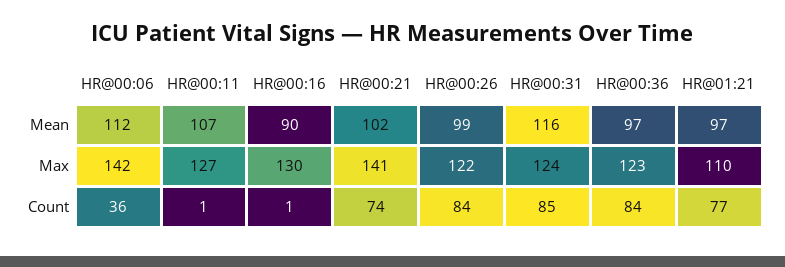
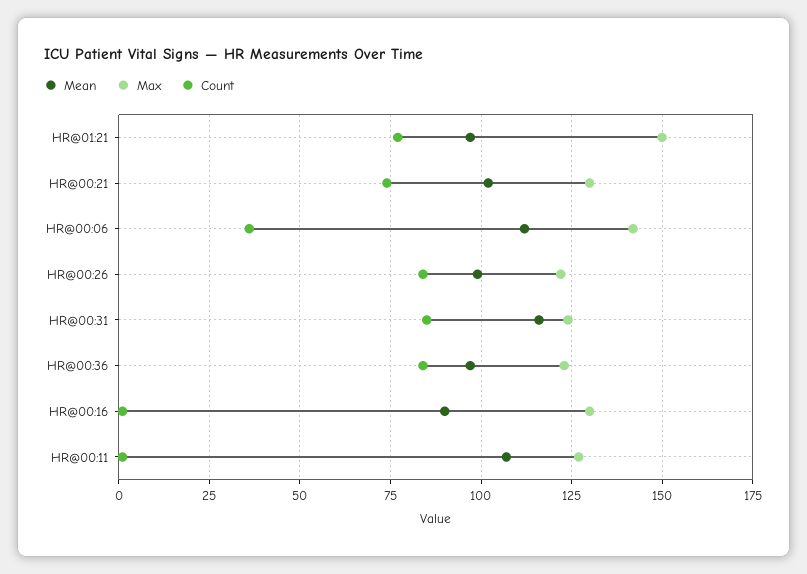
Max, HR@00:21: 141 -> 130
Max, HR@01:21: 110 -> 150

